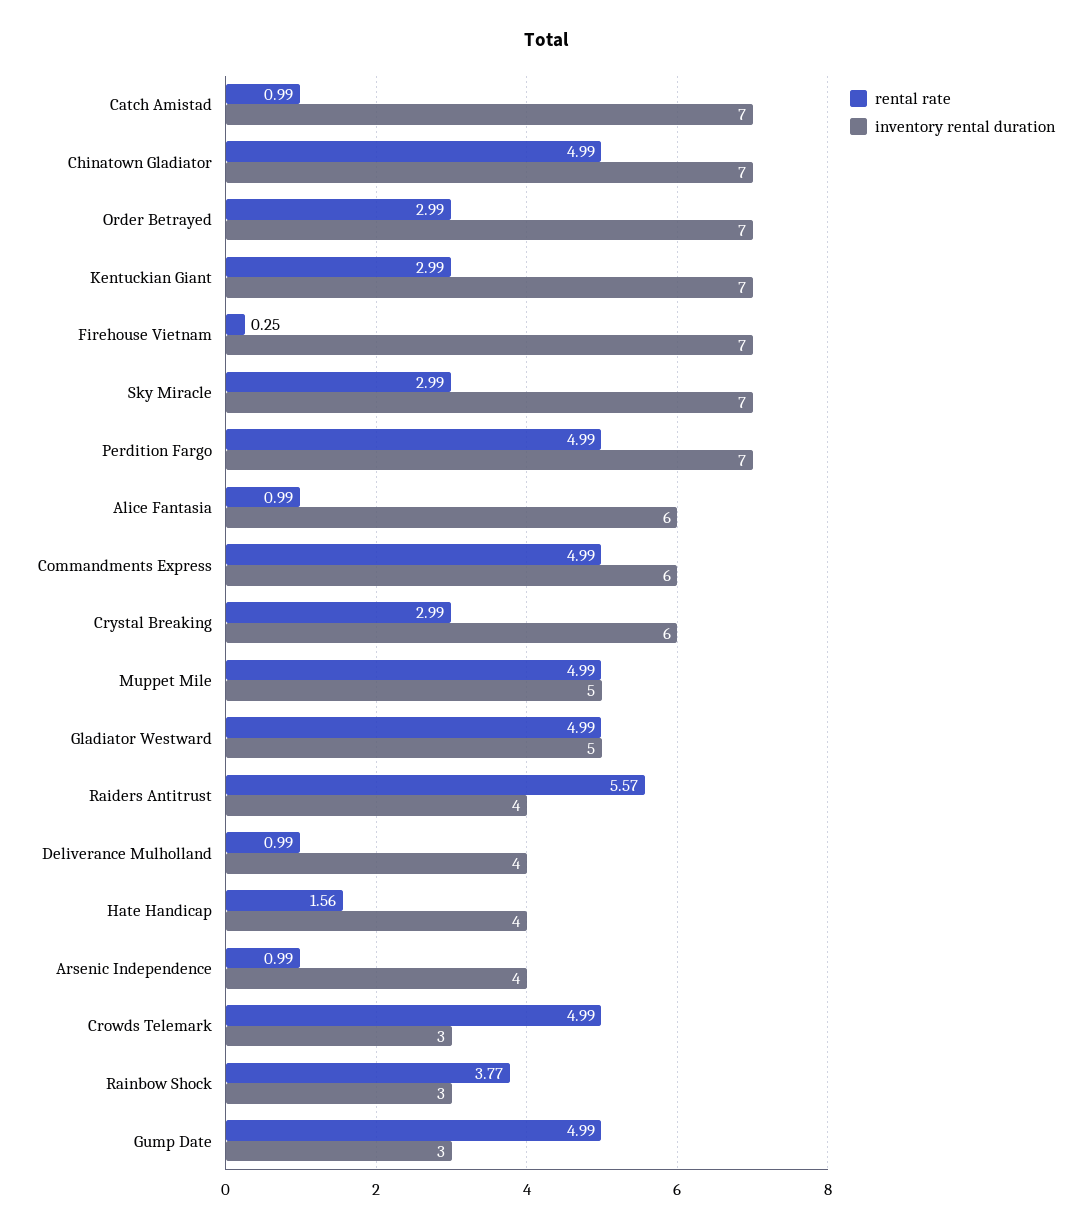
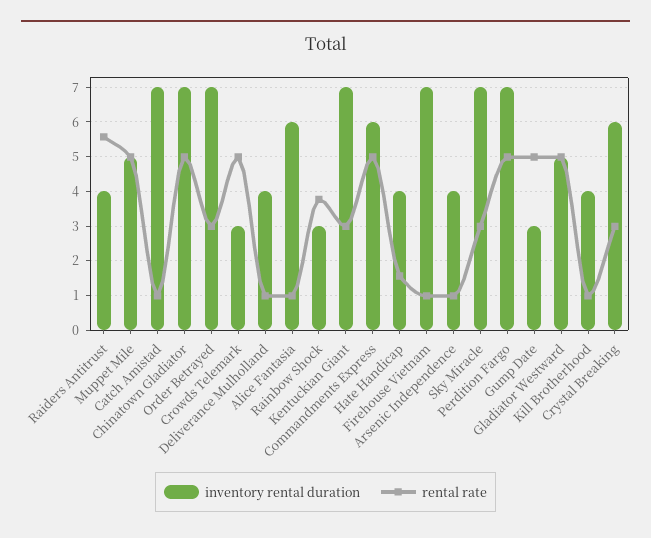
rental rate, Firehouse Vietnam: 0.25 -> 1
inventory rental duration, Kill Brotherhood: none -> 4
rental rate, Kill Brotherhood: none -> 1

